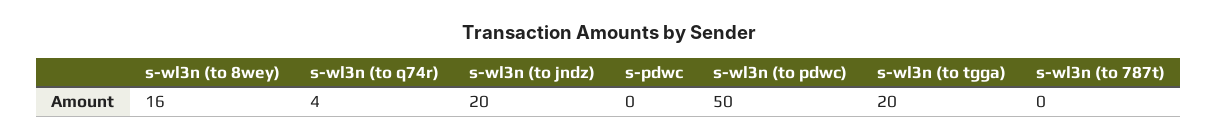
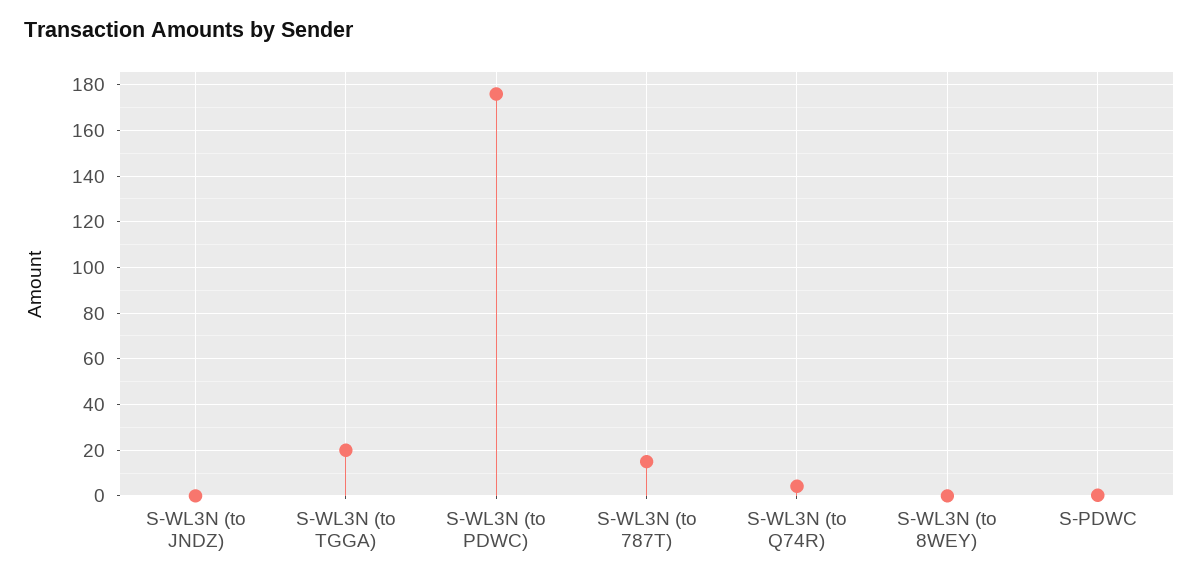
s-wl3n (to 8wey): 16 -> 0
s-wl3n (to jndz): 20 -> 0
s-wl3n (to pdwc): 50 -> 175
s-wl3n (to 787t): 0 -> 15

